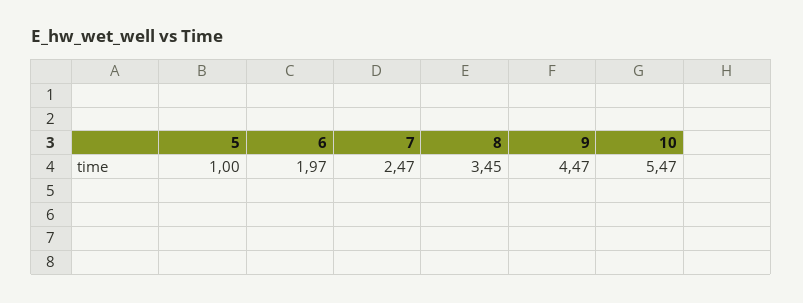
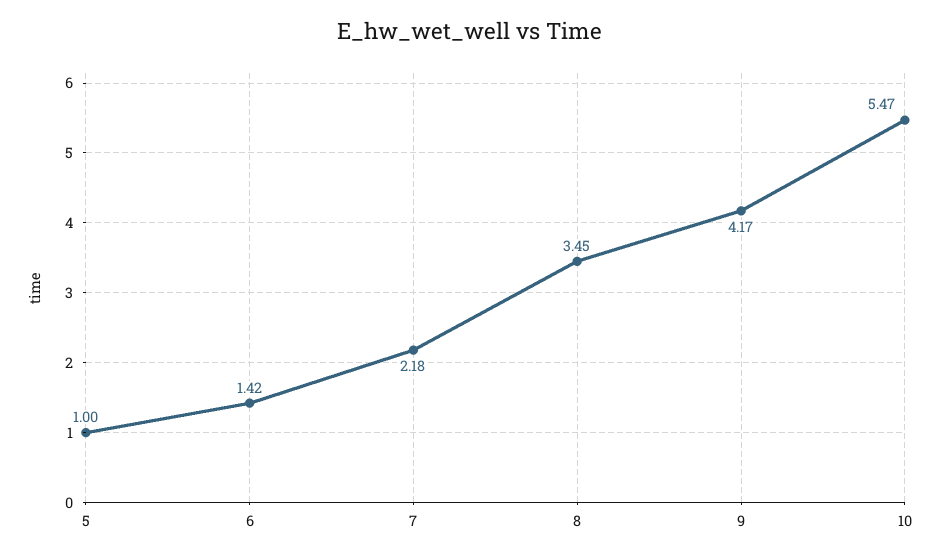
6: 1.97 -> 1.42
7: 2.47 -> 2.18
9: 4.47 -> 4.17

